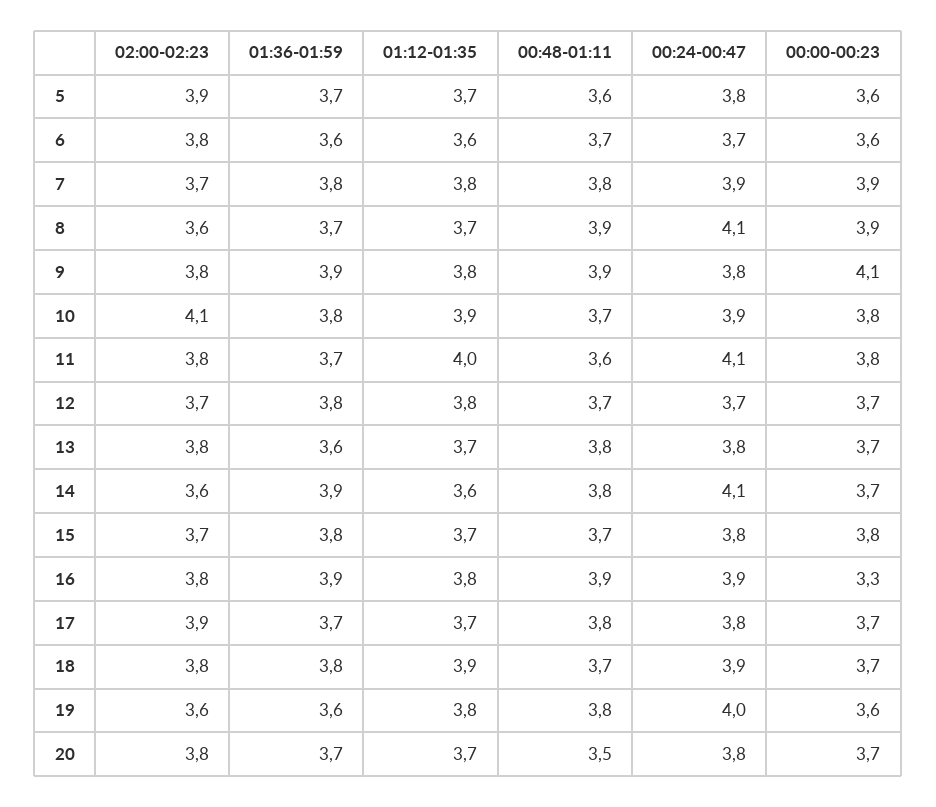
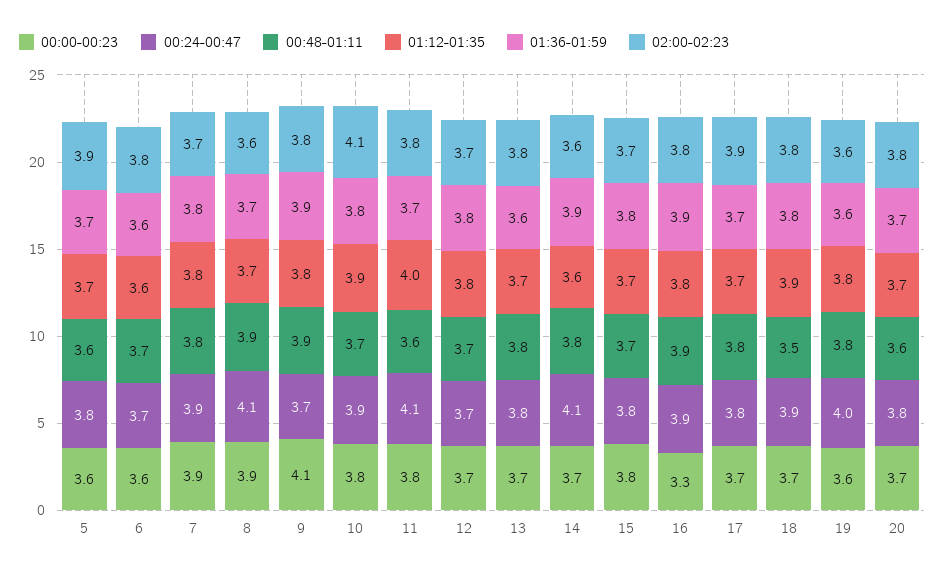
00:24-00:47, 9: 3.8 -> 3.7
00:48-01:11, 18: 3.7 -> 3.5
00:48-01:11, 20: 3.5 -> 3.6

